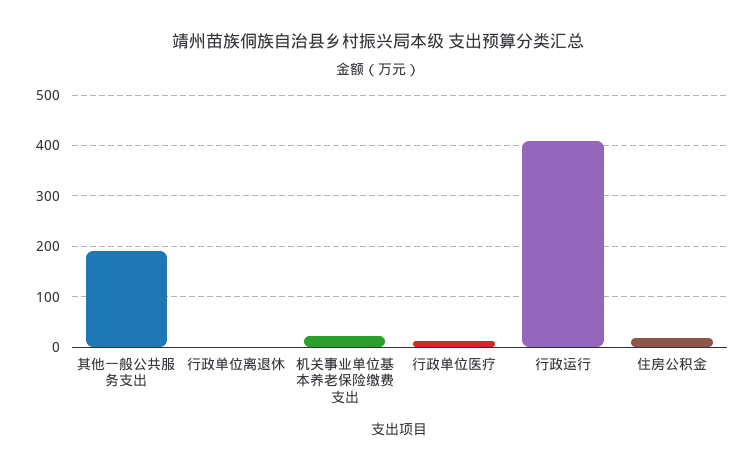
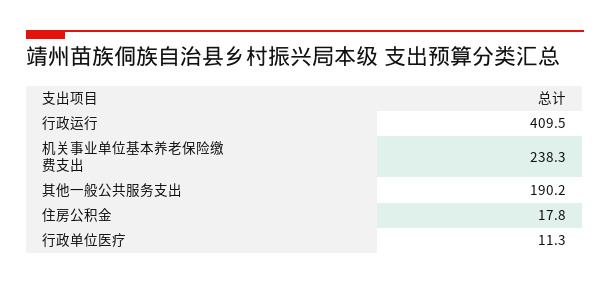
行政单位离退休: 0 -> none
机关事业单位基本养老保险缴费支出: 20 -> 238.3

